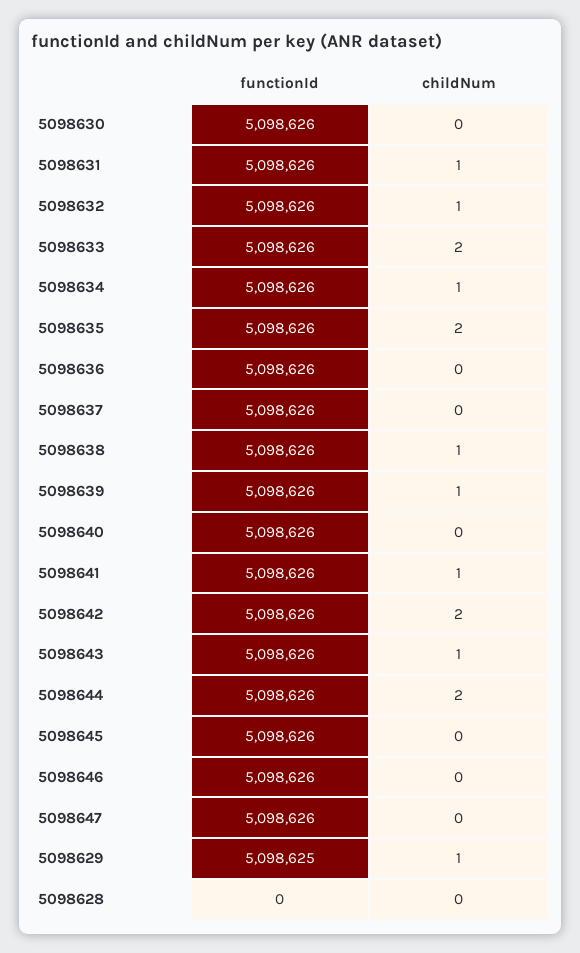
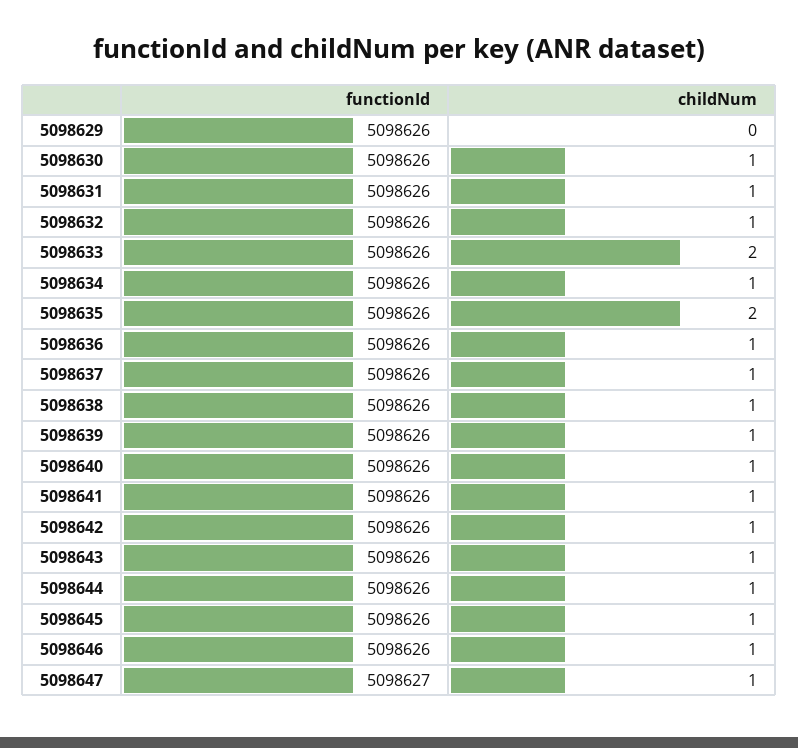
childNum, 5098630: 0 -> 1
childNum, 5098636: 0 -> 1
childNum, 5098637: 0 -> 1
childNum, 5098640: 0 -> 1
childNum, 5098642: 2 -> 1
childNum, 5098644: 2 -> 1
childNum, 5098645: 0 -> 1
childNum, 5098646: 0 -> 1
functionId, 5098647: 5098626 -> 5098627
childNum, 5098647: 0 -> 1
functionId, 5098629: 5098625 -> 5098626
childNum, 5098629: 1 -> 0
functionId, 5098628: 0 -> none
childNum, 5098628: 0 -> none

